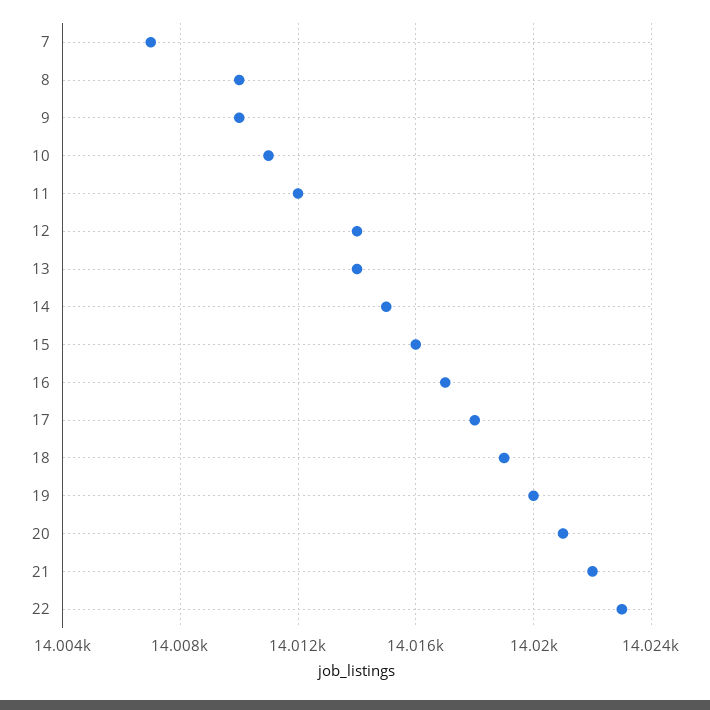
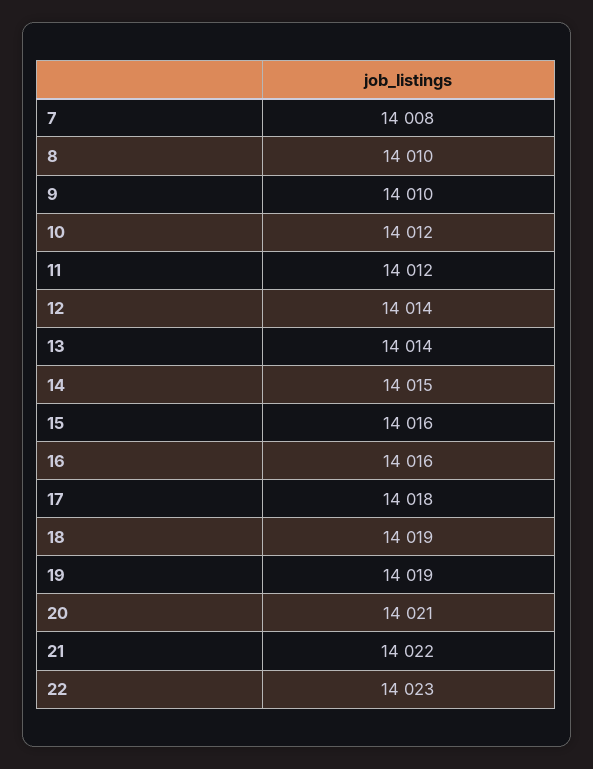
7: 14007 -> 14008
10: 14011 -> 14012
16: 14017 -> 14016
19: 14020 -> 14019

